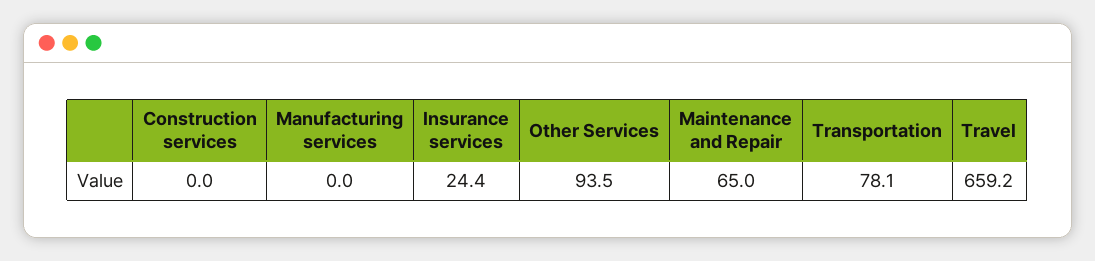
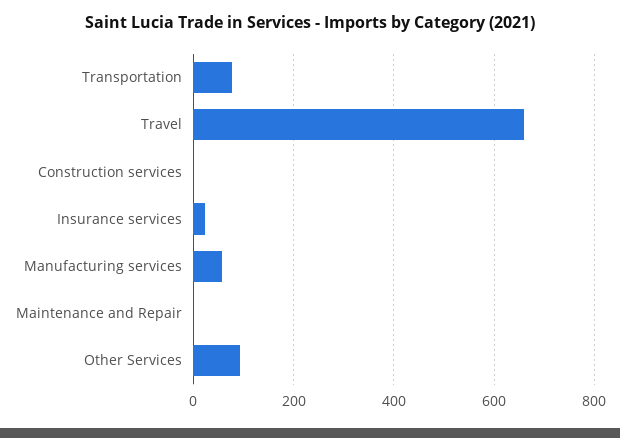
Manufacturing services: 0 -> 60
Maintenance and Repair: 65 -> 0

